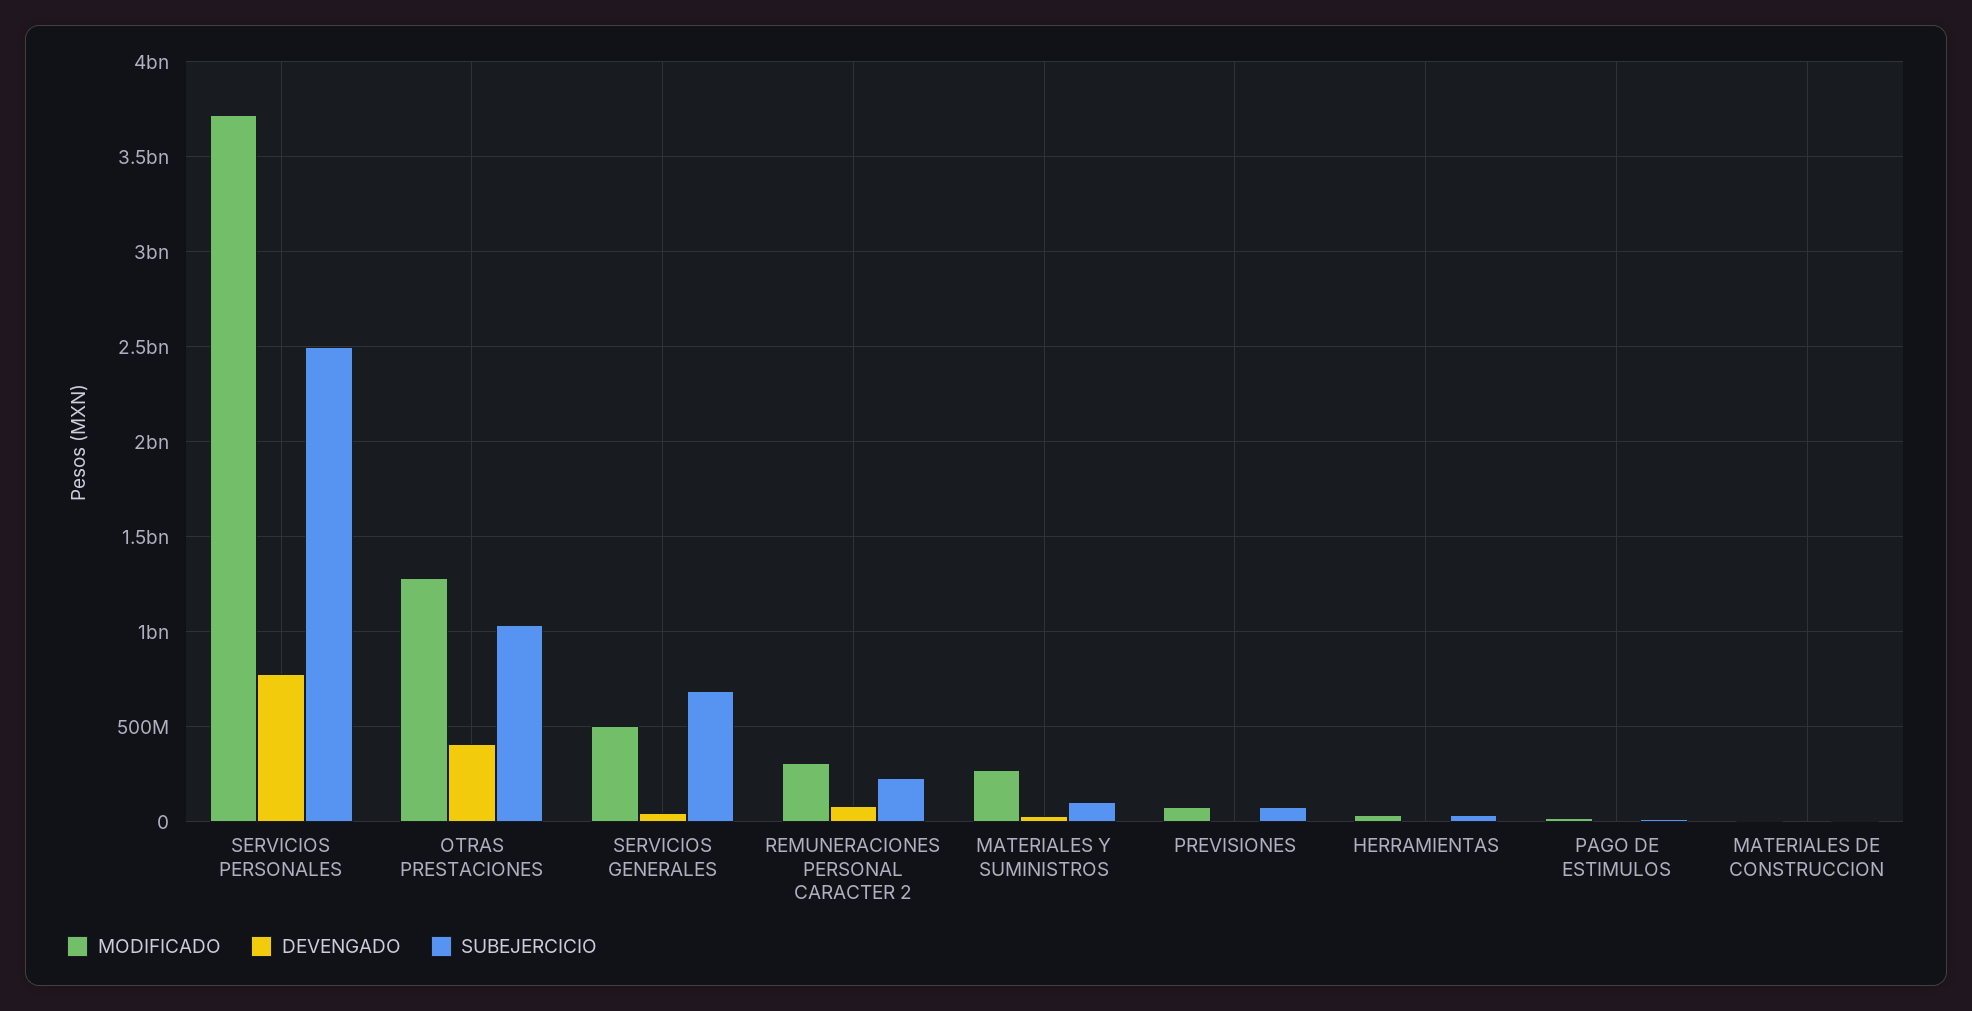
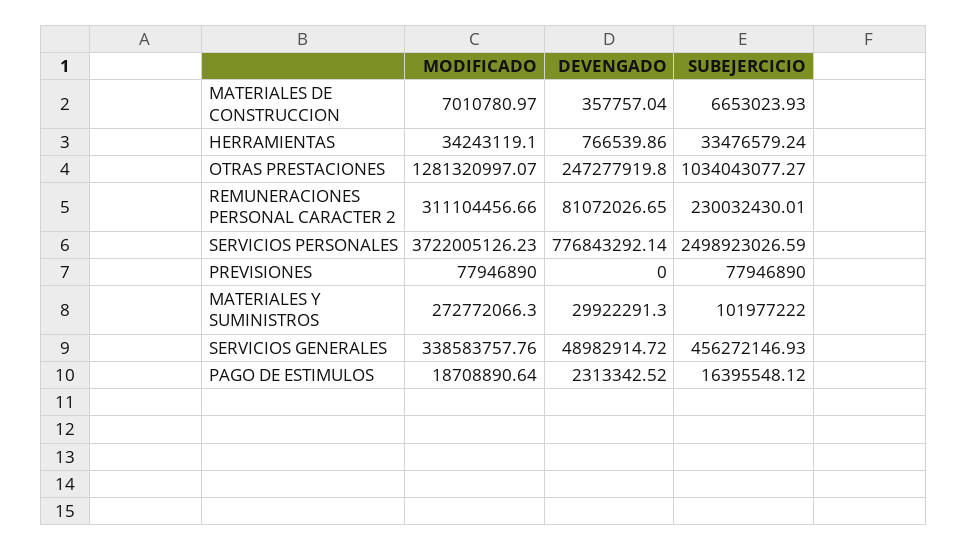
DEVENGADO, OTRAS PRESTACIONES: 400000000 -> 247277919.8
MODIFICADO, SERVICIOS GENERALES: 500000000 -> 338583757.76
SUBEJERCICIO, SERVICIOS GENERALES: 700000000 -> 456272146.93

